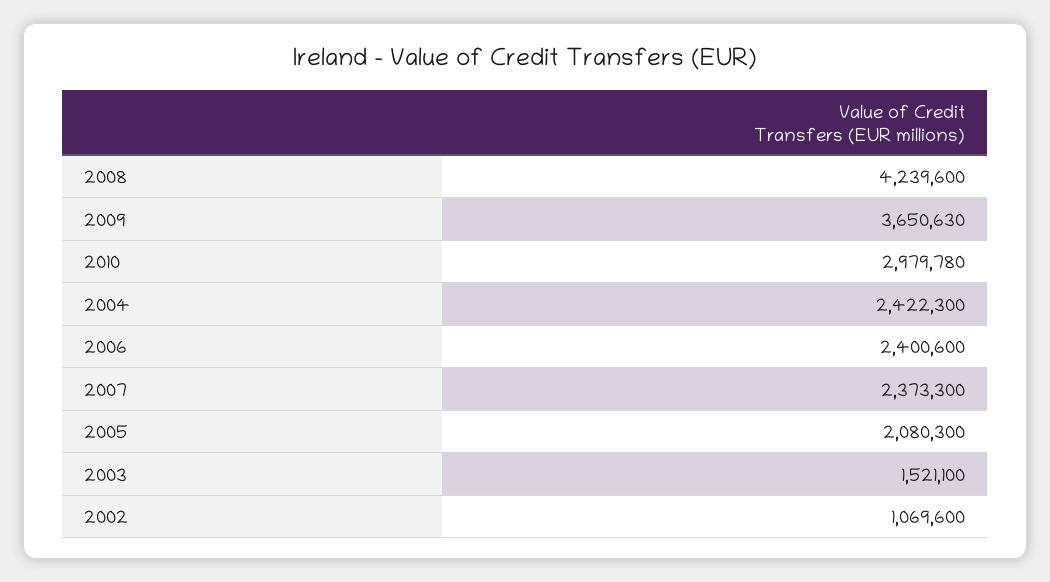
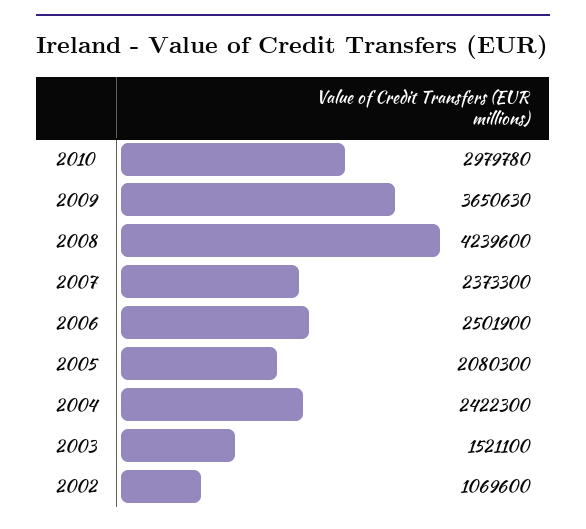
2006: 2400600 -> 2501900

